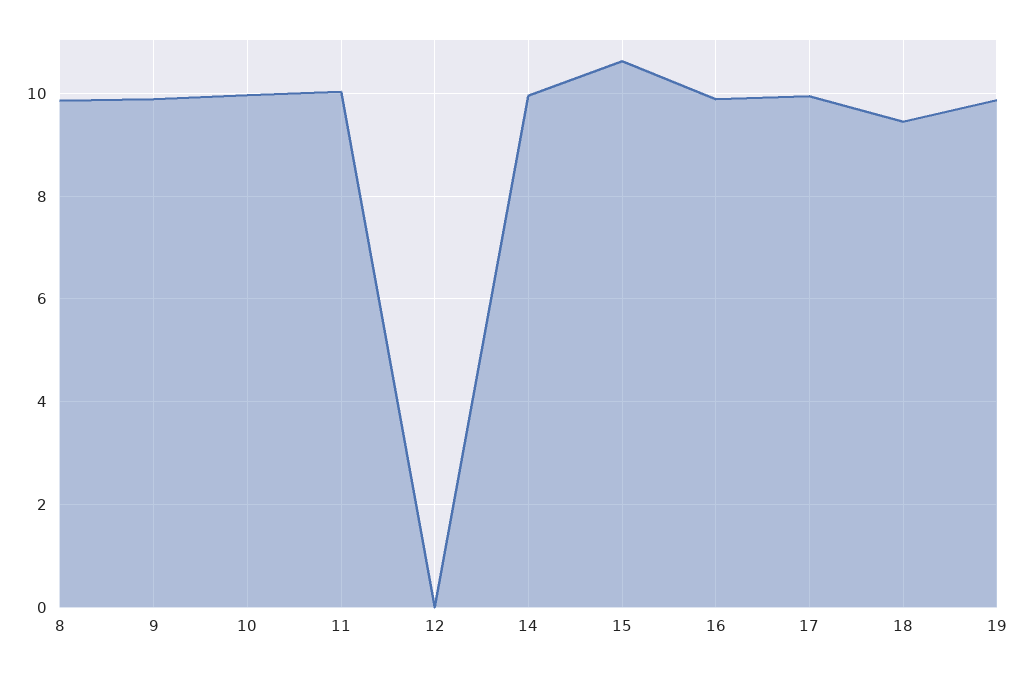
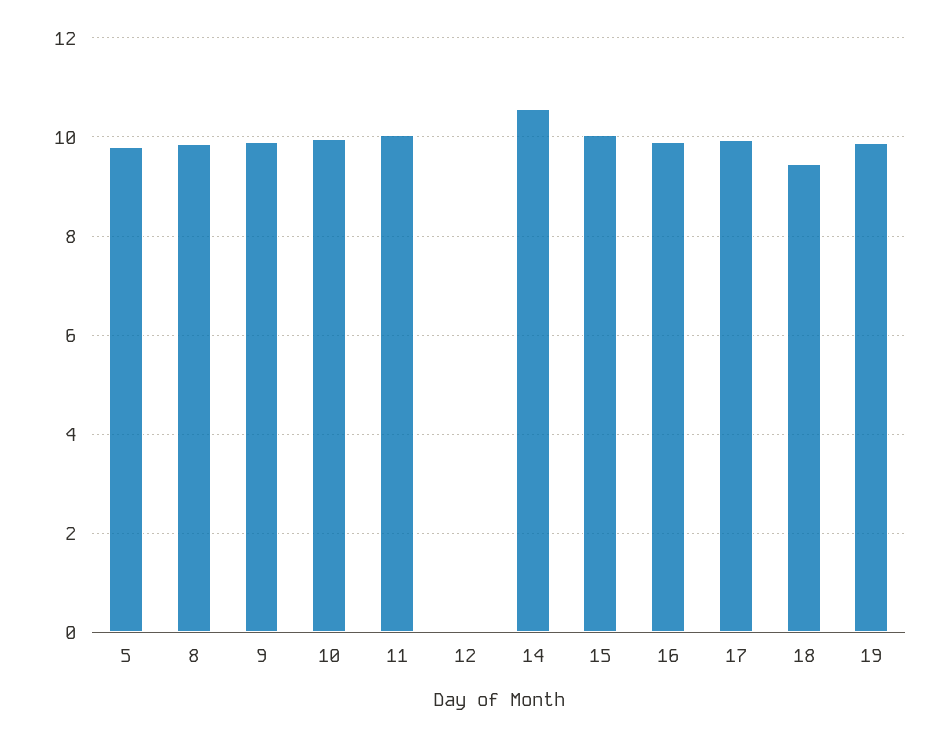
14: 10 -> 10.6
15: 10.6 -> 10
5: none -> 9.8

